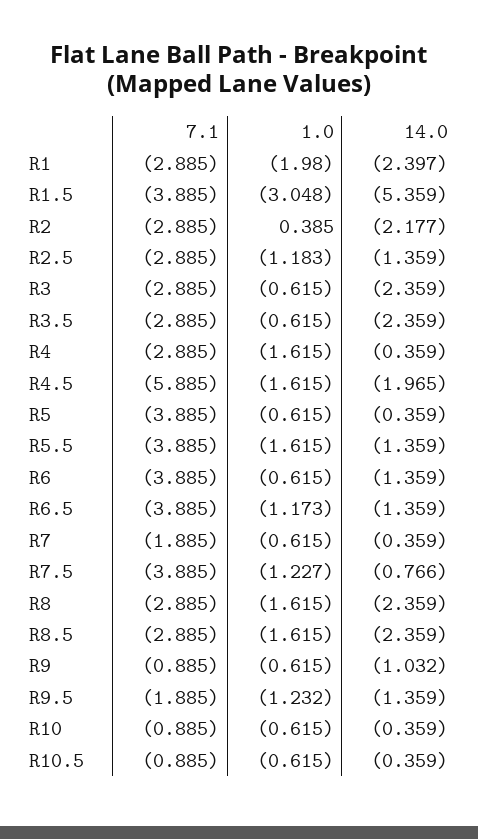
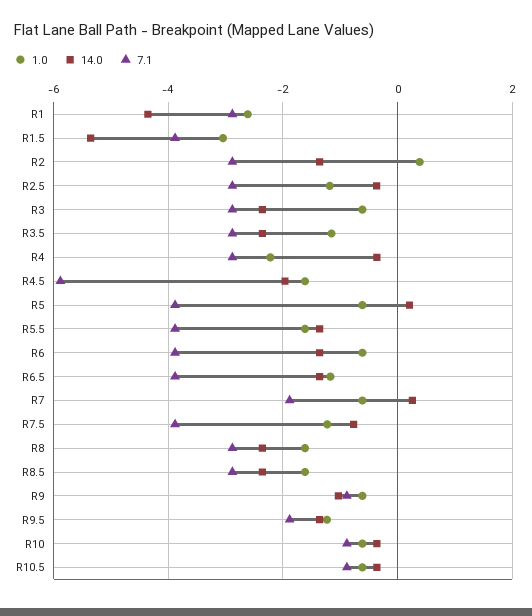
1.0, R1: -1.98 -> -2.6
14.0, R1: -2.397 -> -4.4
14.0, R2: -2.177 -> -1.4
14.0, R2.5: -1.359 -> -0.4
1.0, R3.5: -0.615 -> -1.2
1.0, R4: -1.615 -> -2.2
14.0, R5: -0.359 -> 0.2
14.0, R7: -0.359 -> 0.2

